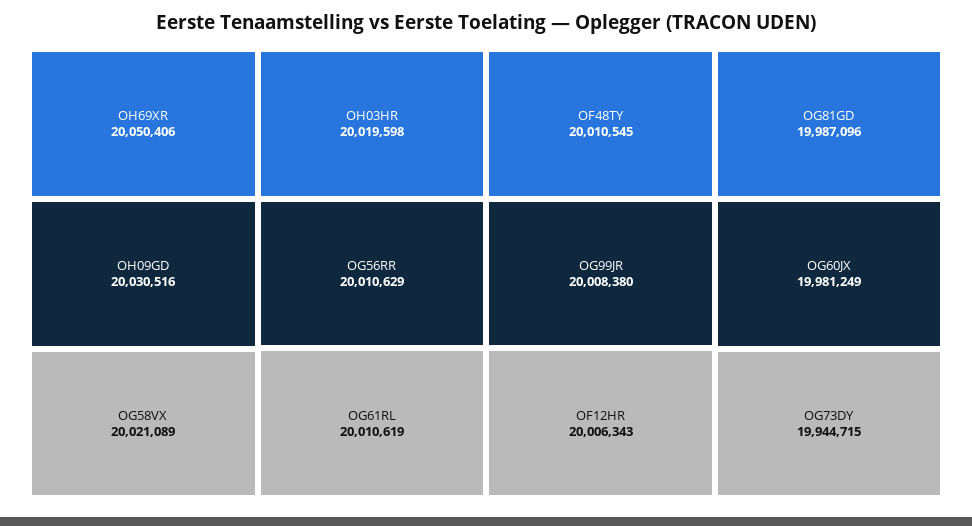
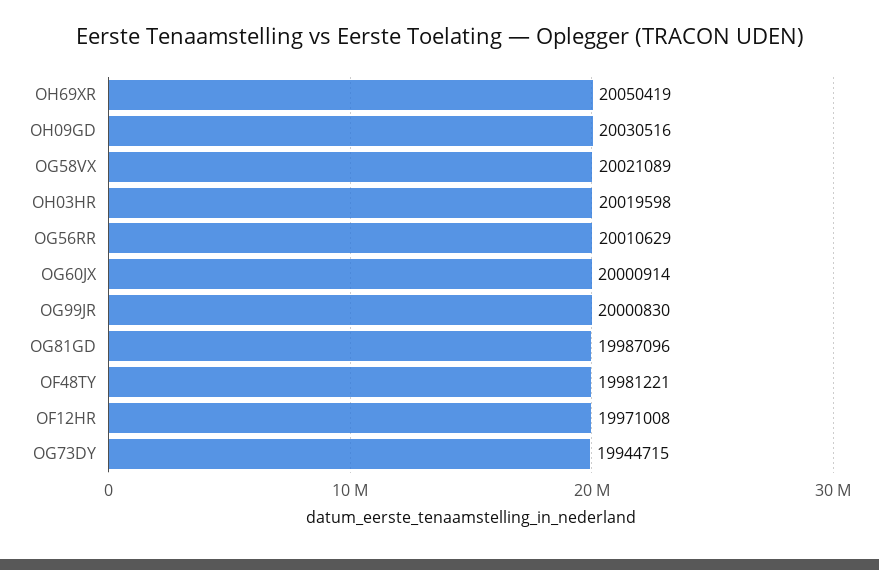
OH69XR: 20050406 -> 20050419
OG61RL: 20010619 -> none
OF48TY: 20010545 -> 19981221
OG99JR: 20008380 -> 20000830
OF12HR: 20006343 -> 19971008
OG60JX: 19981249 -> 20000914

